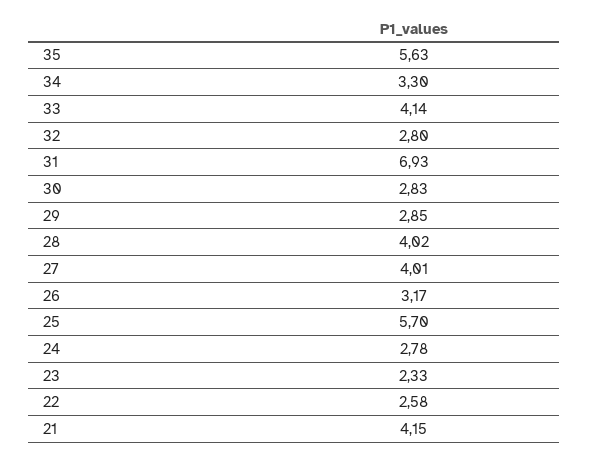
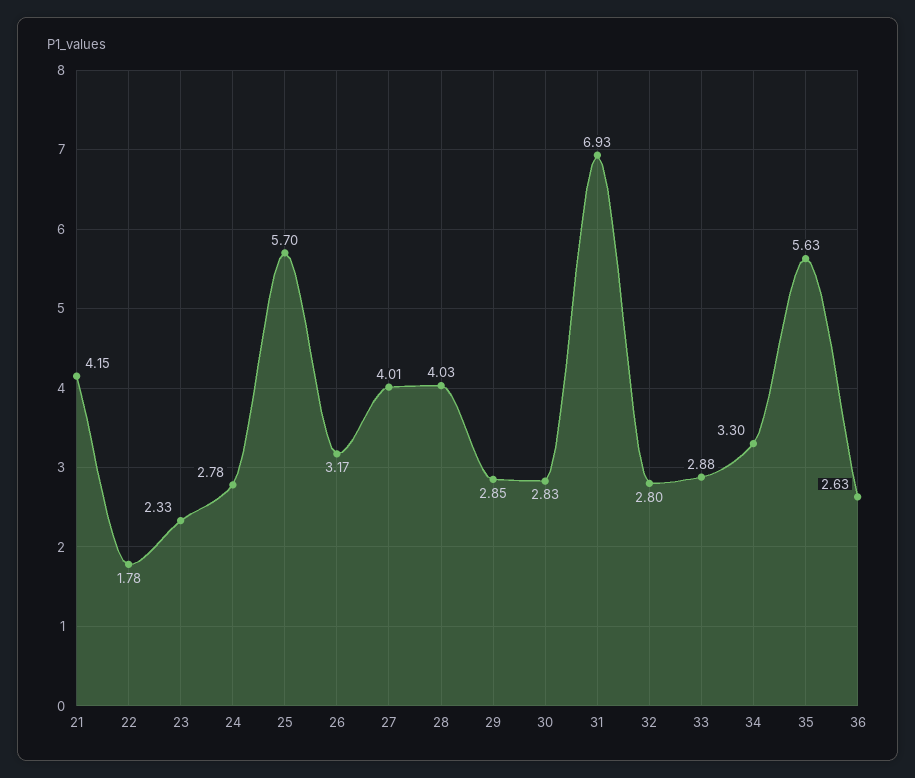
33: 4.14 -> 2.88
28: 4.02 -> 4.03
22: 2.58 -> 1.78
36: none -> 2.63

